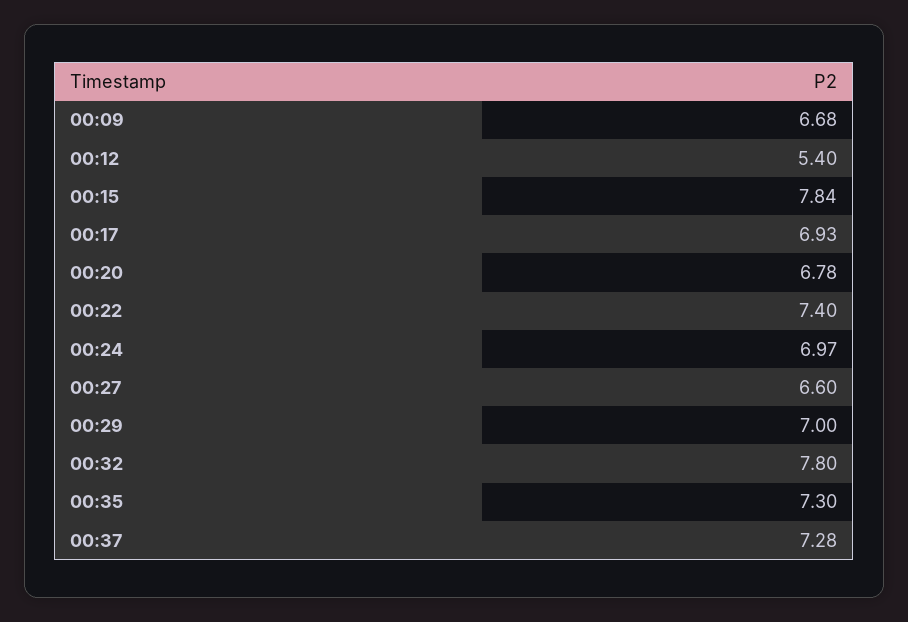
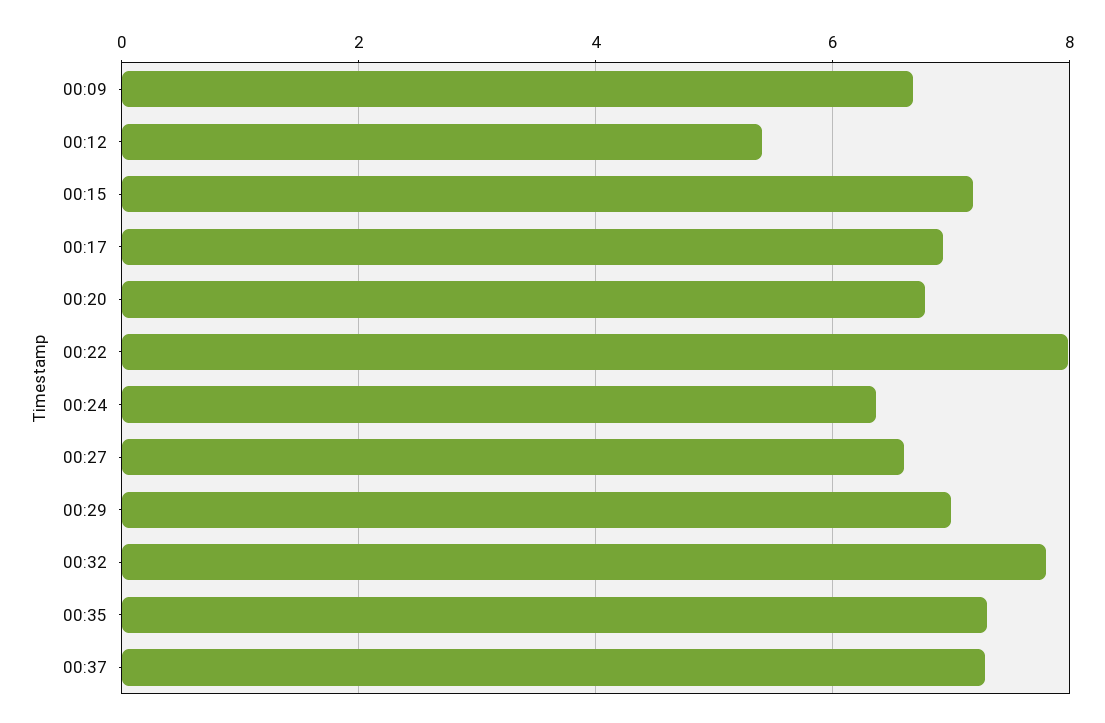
00:15: 7.84 -> 7.2
00:22: 7.4 -> 8
00:24: 6.97 -> 6.4

